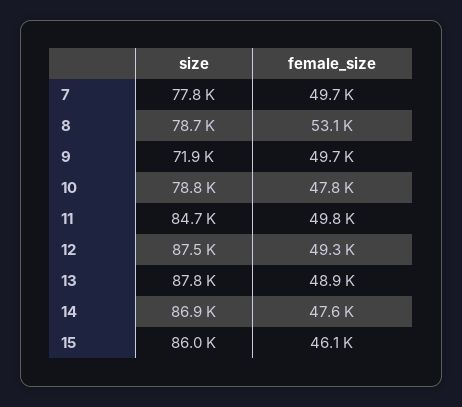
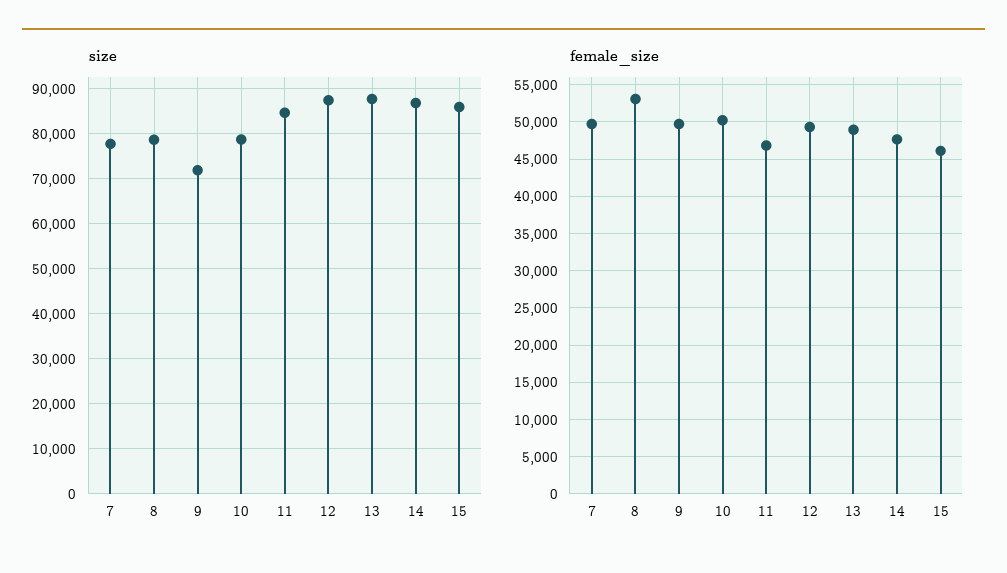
female_size, 10: 47800 -> 50000
female_size, 11: 49800 -> 47000

